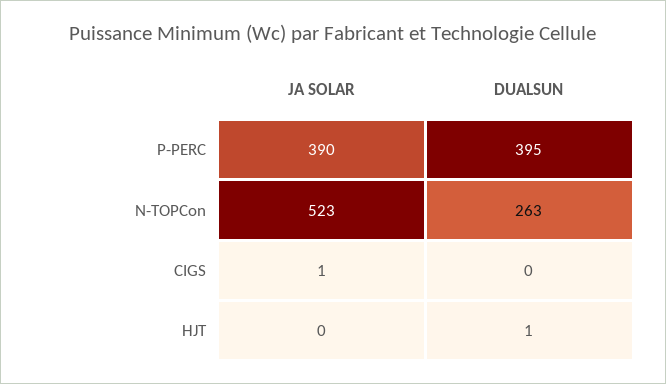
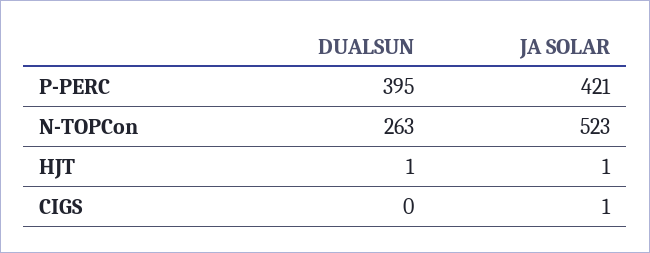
JA SOLAR, P-PERC: 390 -> 421
JA SOLAR, HJT: 0 -> 1

